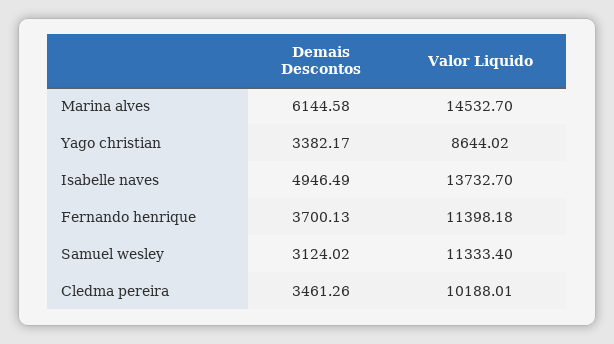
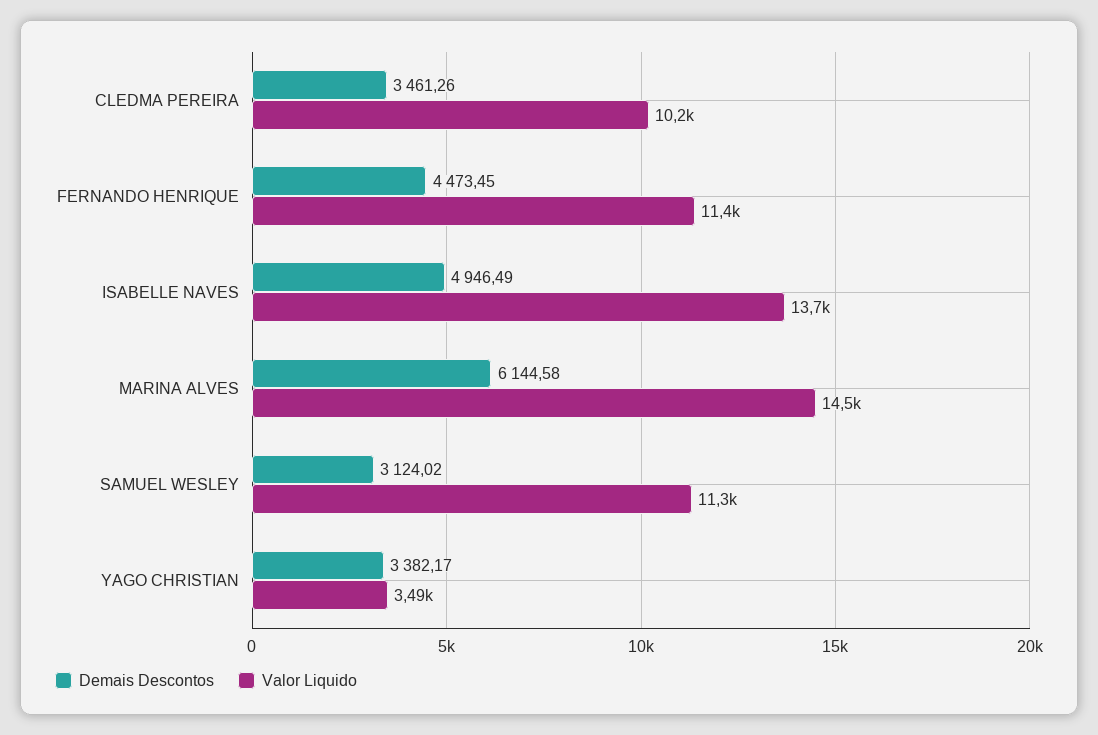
Valor Liquido, Yago christian: 8644.02 -> 3490
Demais Descontos, Fernando henrique: 3700.13 -> 4473.45

